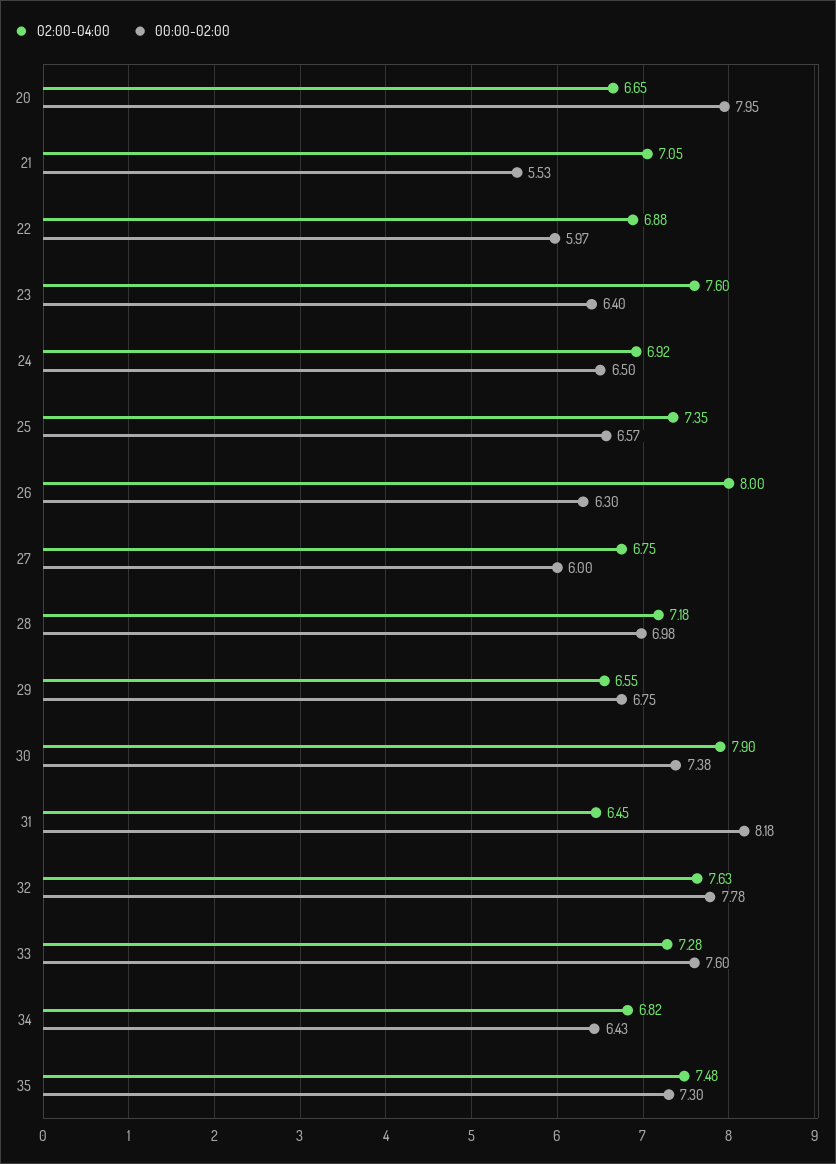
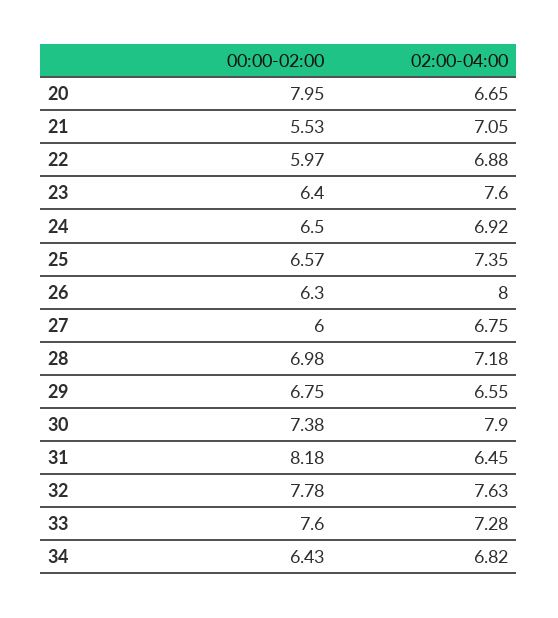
02:00-04:00, 35: 7.48 -> none
00:00-02:00, 35: 7.3 -> none

